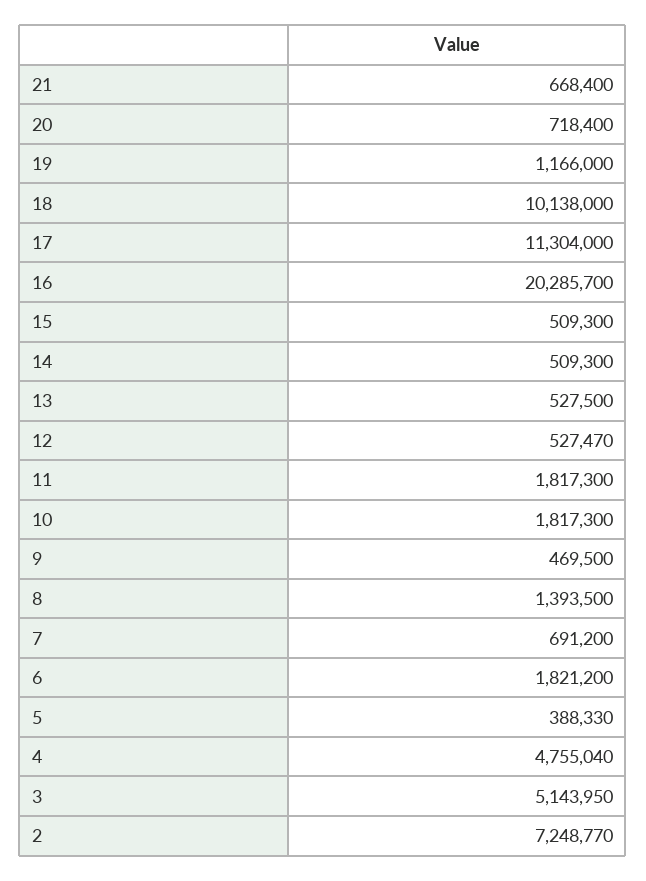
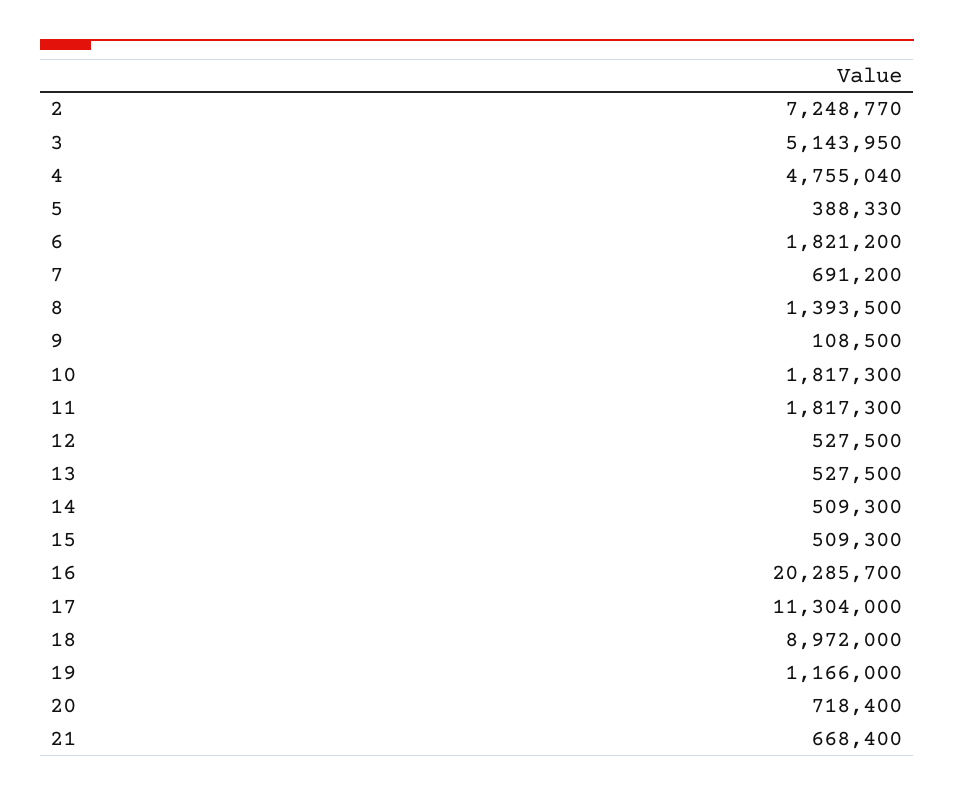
18: 10138000 -> 8972000
12: 527470 -> 527500
9: 469500 -> 108500

